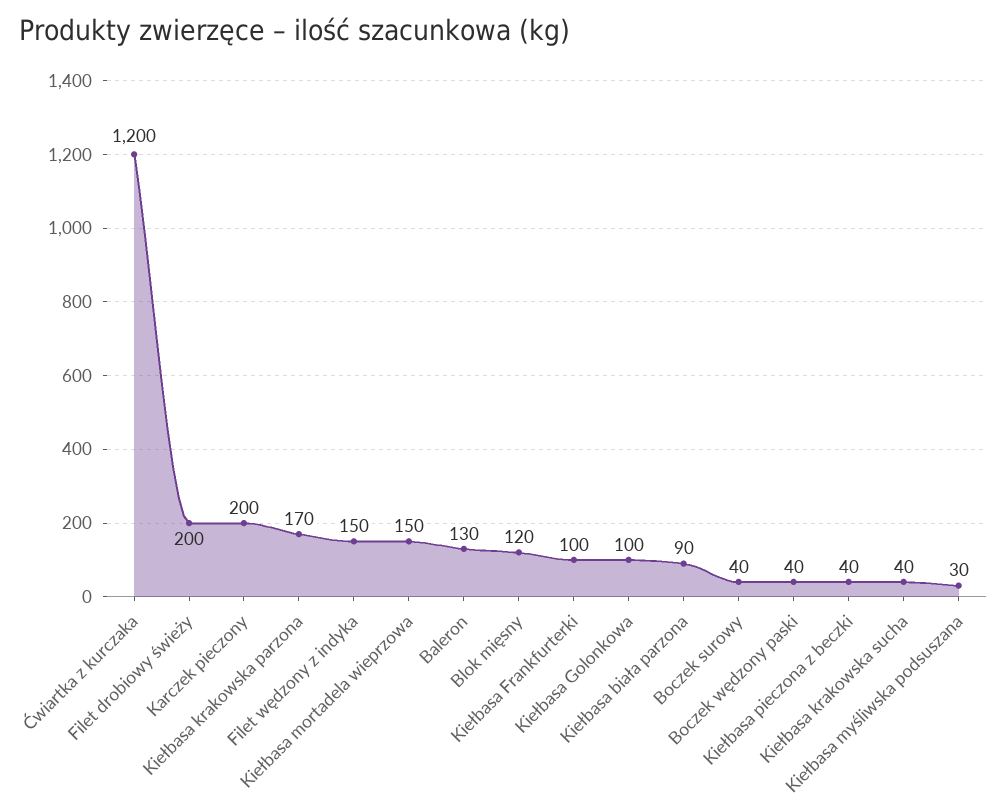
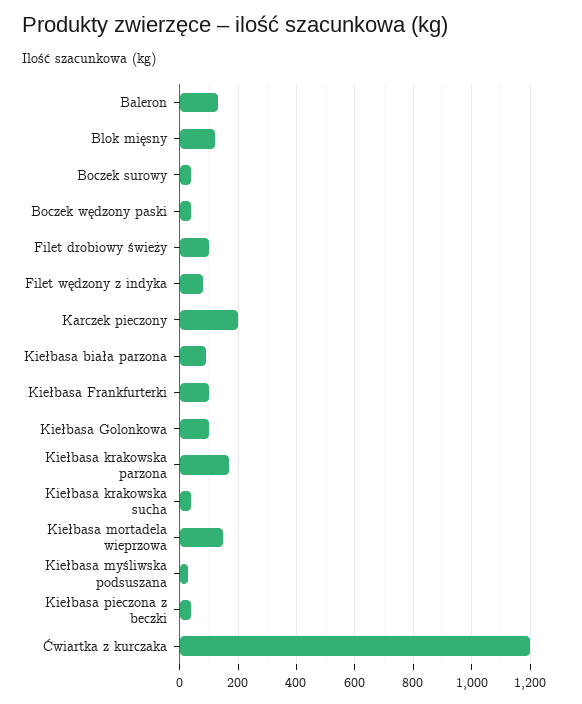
Filet drobiowy świeży: 200 -> 100
Filet wędzony z indyka: 150 -> 75

